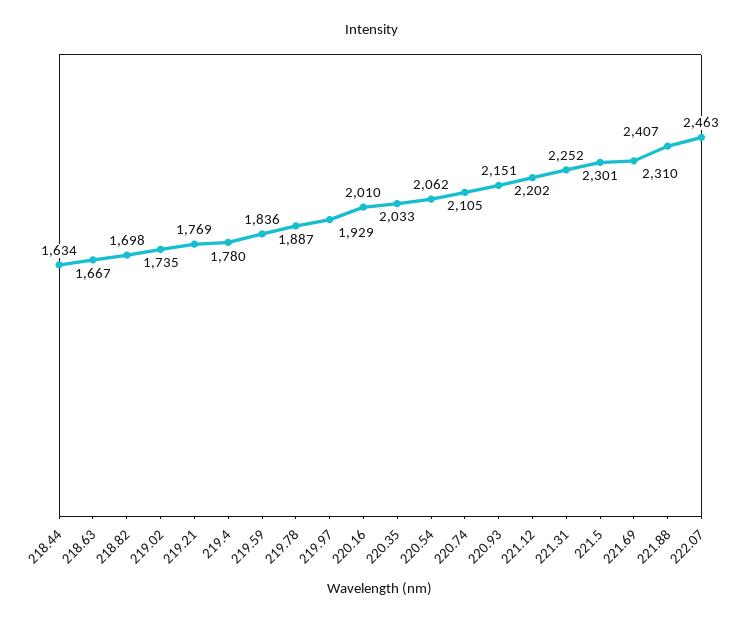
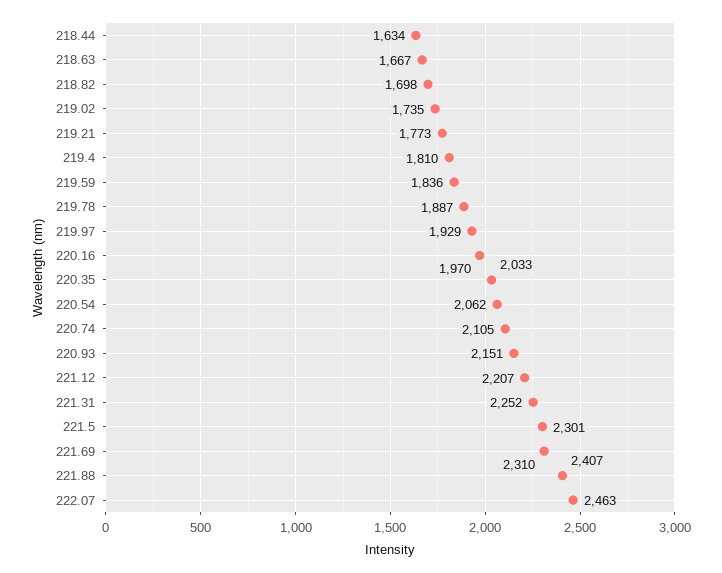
219.21: 1769 -> 1773
219.4: 1780 -> 1810
220.16: 2010 -> 1970
221.12: 2202 -> 2207

